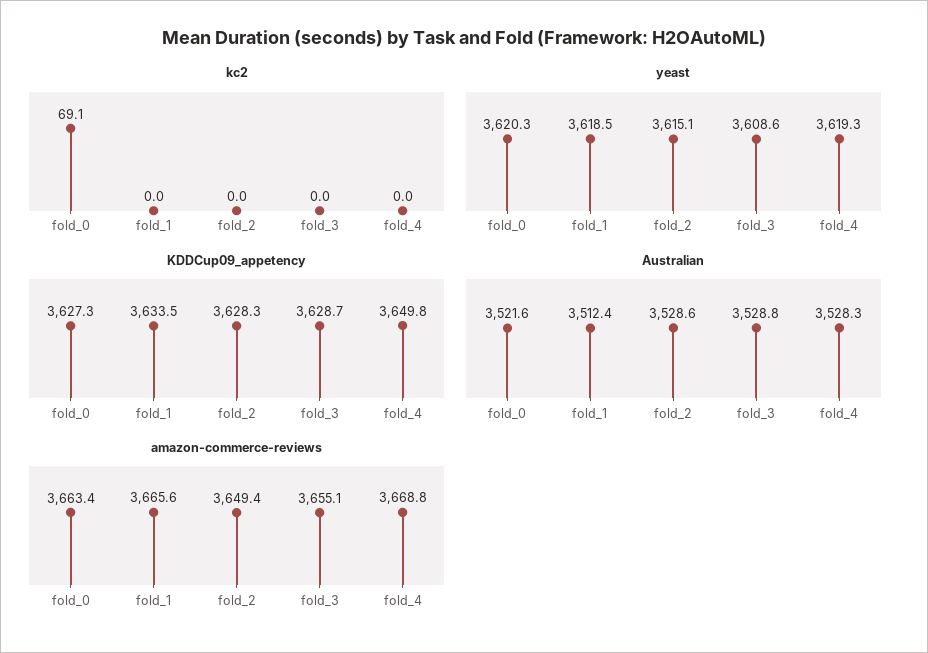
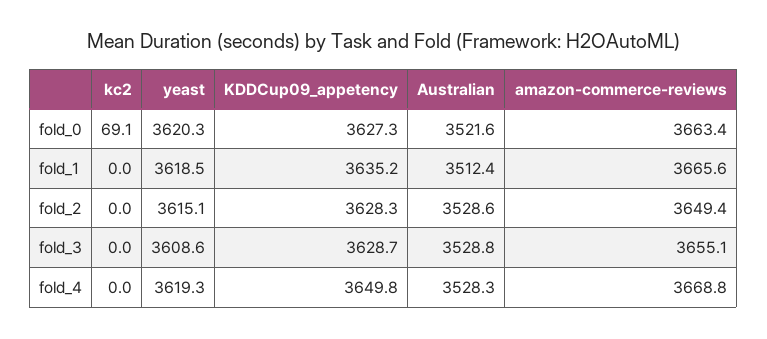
KDDCup09_appetency, fold_1: 3633.5 -> 3635.2

